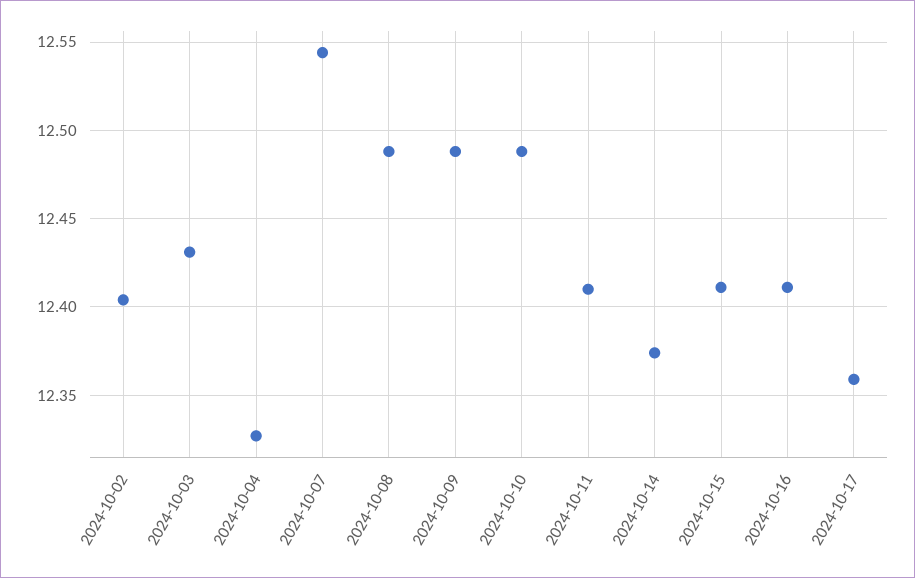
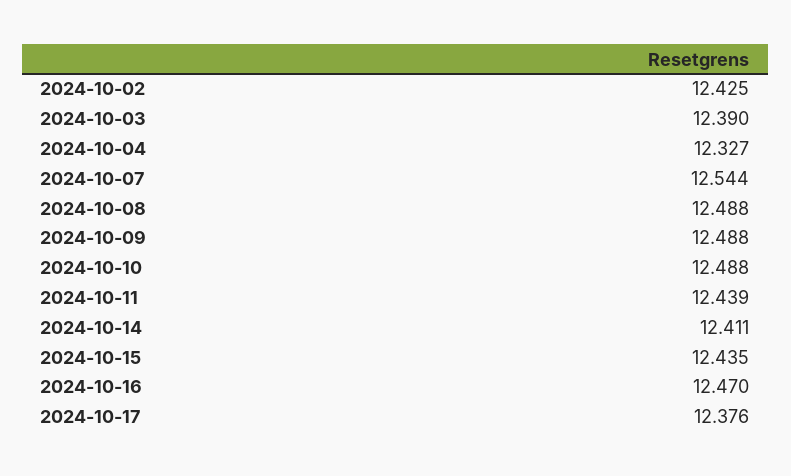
2024-10-02: 12.405 -> 12.425
2024-10-03: 12.43 -> 12.39
2024-10-11: 12.41 -> 12.439
2024-10-14: 12.375 -> 12.411
2024-10-15: 12.41 -> 12.435
2024-10-16: 12.41 -> 12.47
2024-10-17: 12.36 -> 12.376

